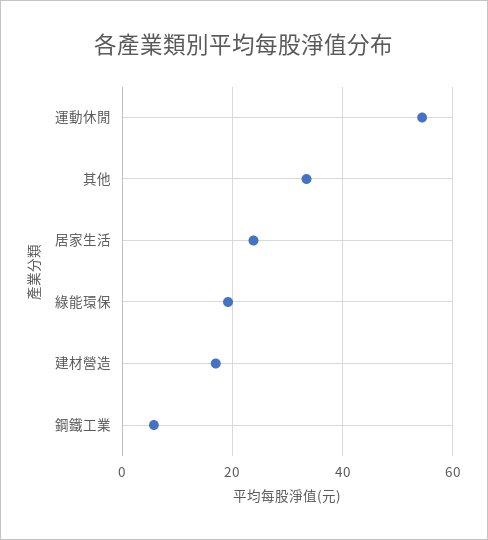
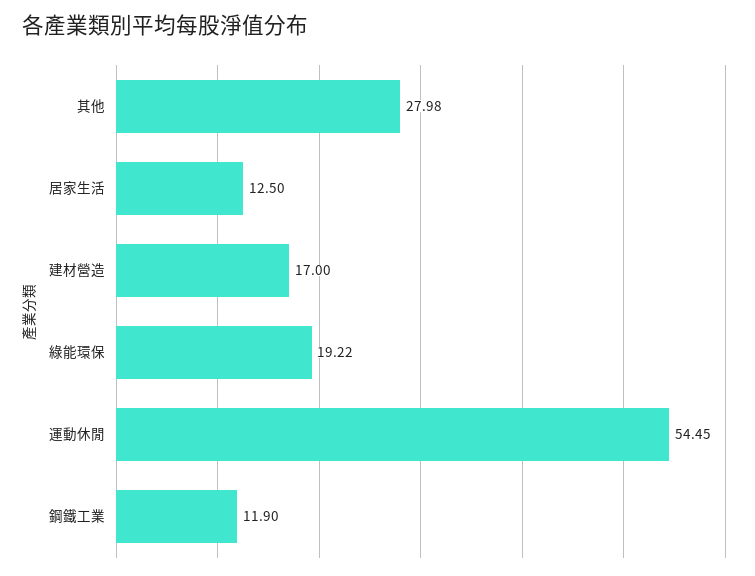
其他: 34 -> 27.98
居家生活: 24 -> 12.5
鋼鐵工業: 6 -> 11.9

